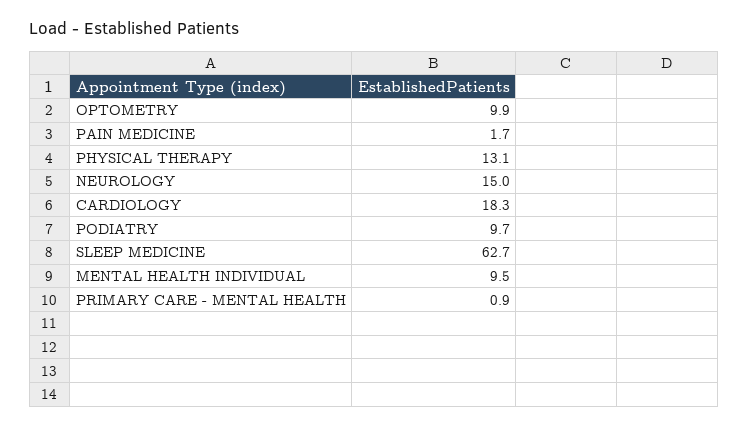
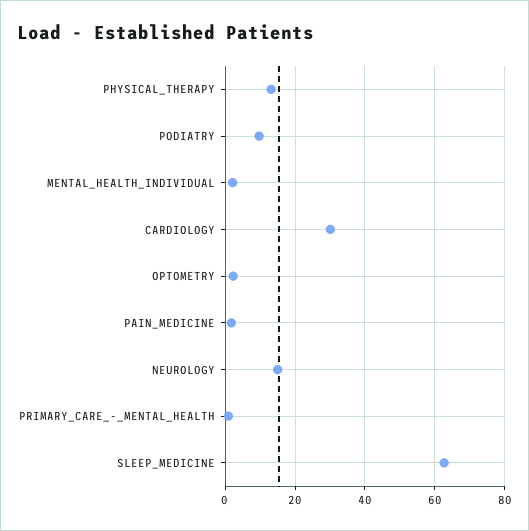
OPTOMETRY: 9.9 -> 2
CARDIOLOGY: 18.3 -> 30
MENTAL HEALTH INDIVIDUAL: 9.5 -> 2

